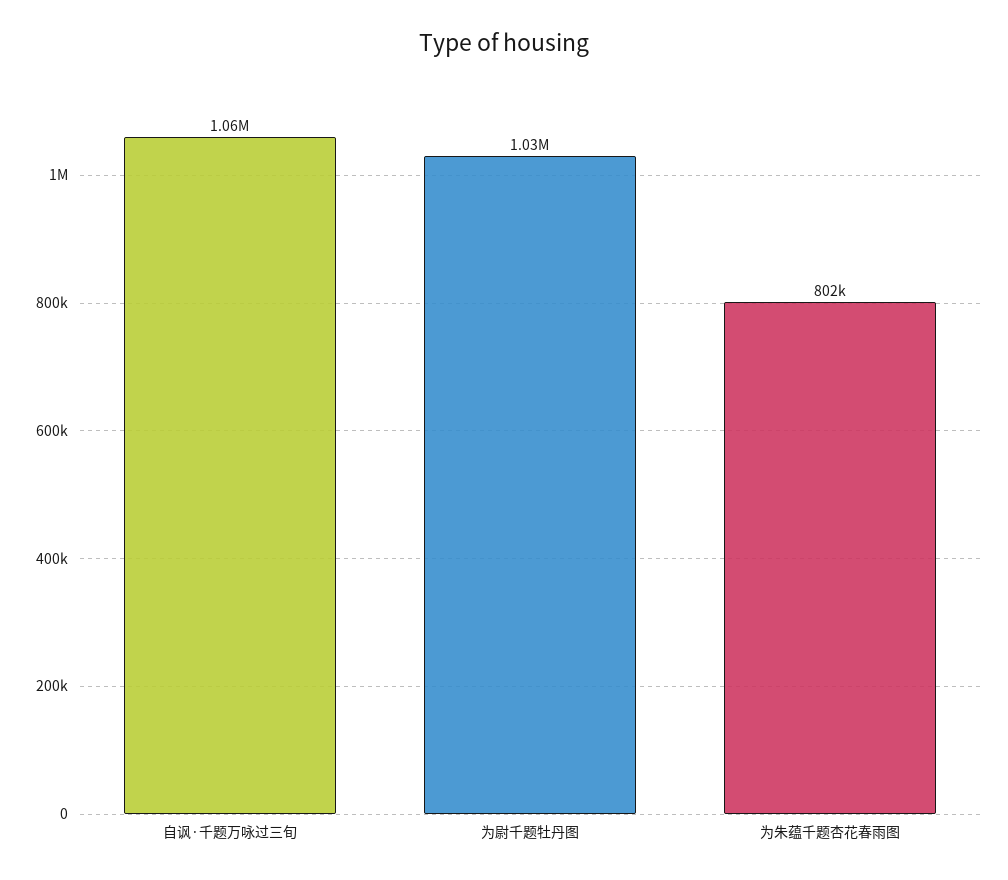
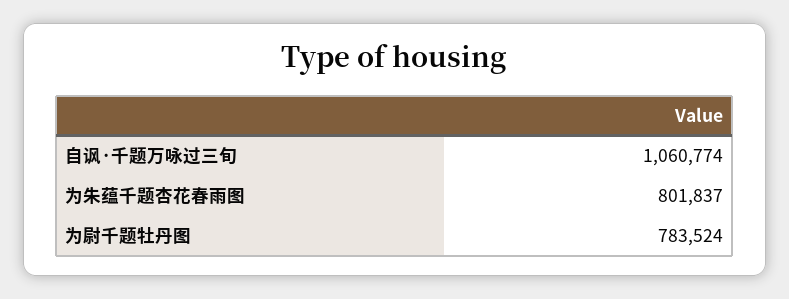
为尉千题牡丹图: 1030000 -> 783524

